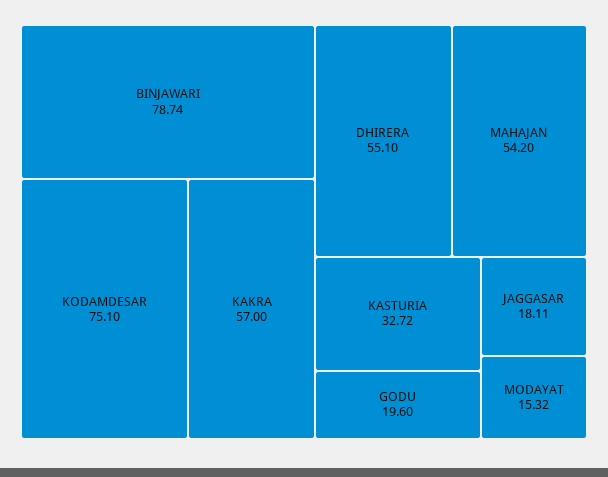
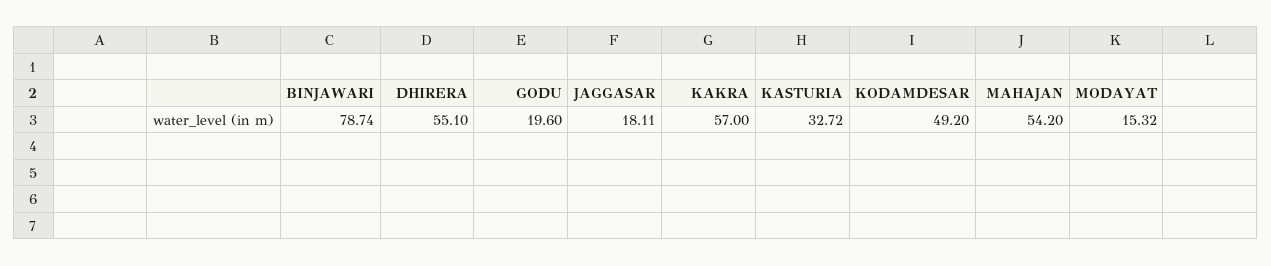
KODAMDESAR: 75.1 -> 49.2

